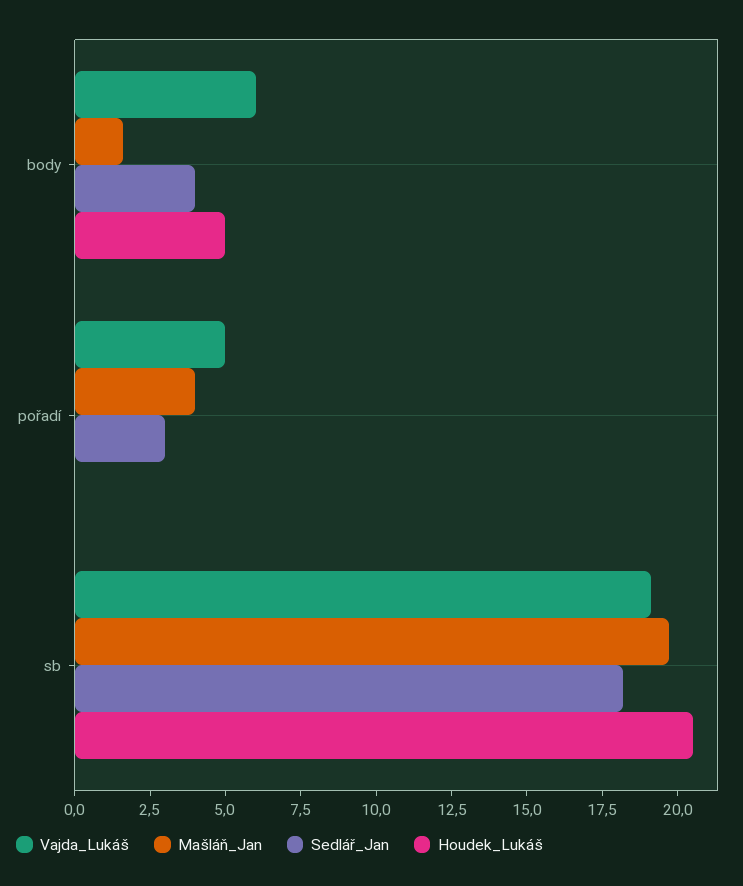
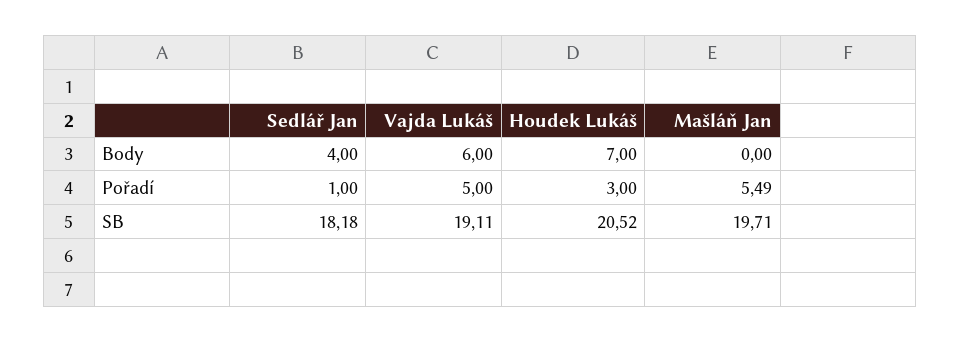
Mašláň_Jan, body: 1.5 -> 0
Houdek_Lukáš, body: 5 -> 7
Mašláň_Jan, pořadí: 4 -> 5.49
Sedlář_Jan, pořadí: 3 -> 1
Houdek_Lukáš, pořadí: 0 -> 3

